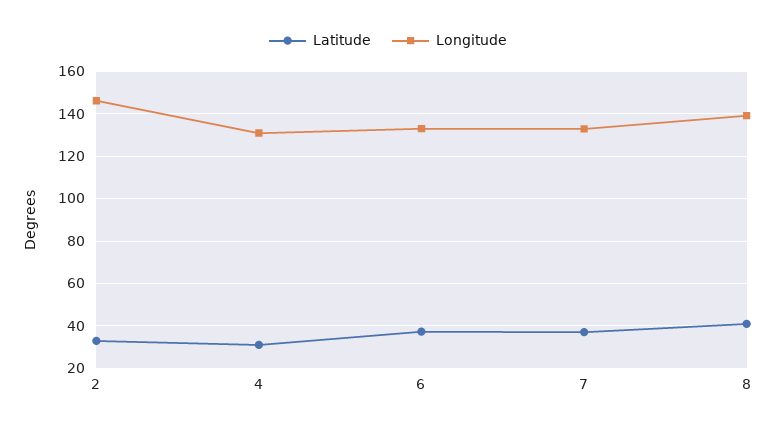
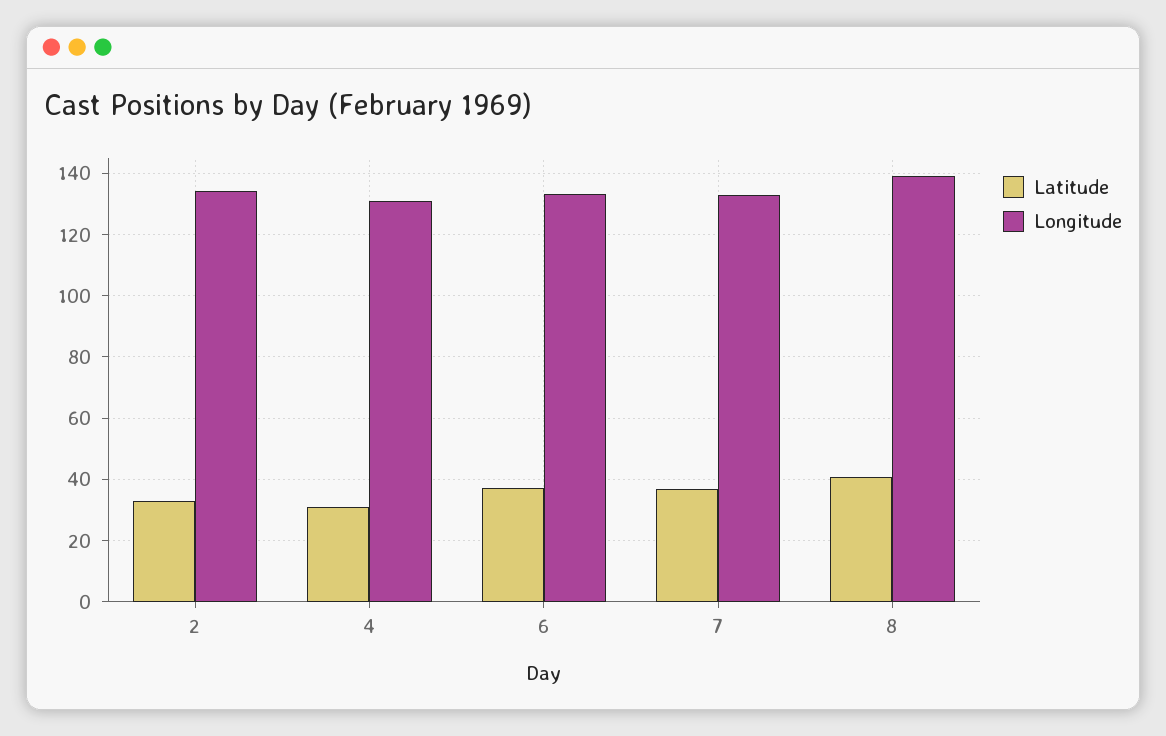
Longitude, 2: 145 -> 134

